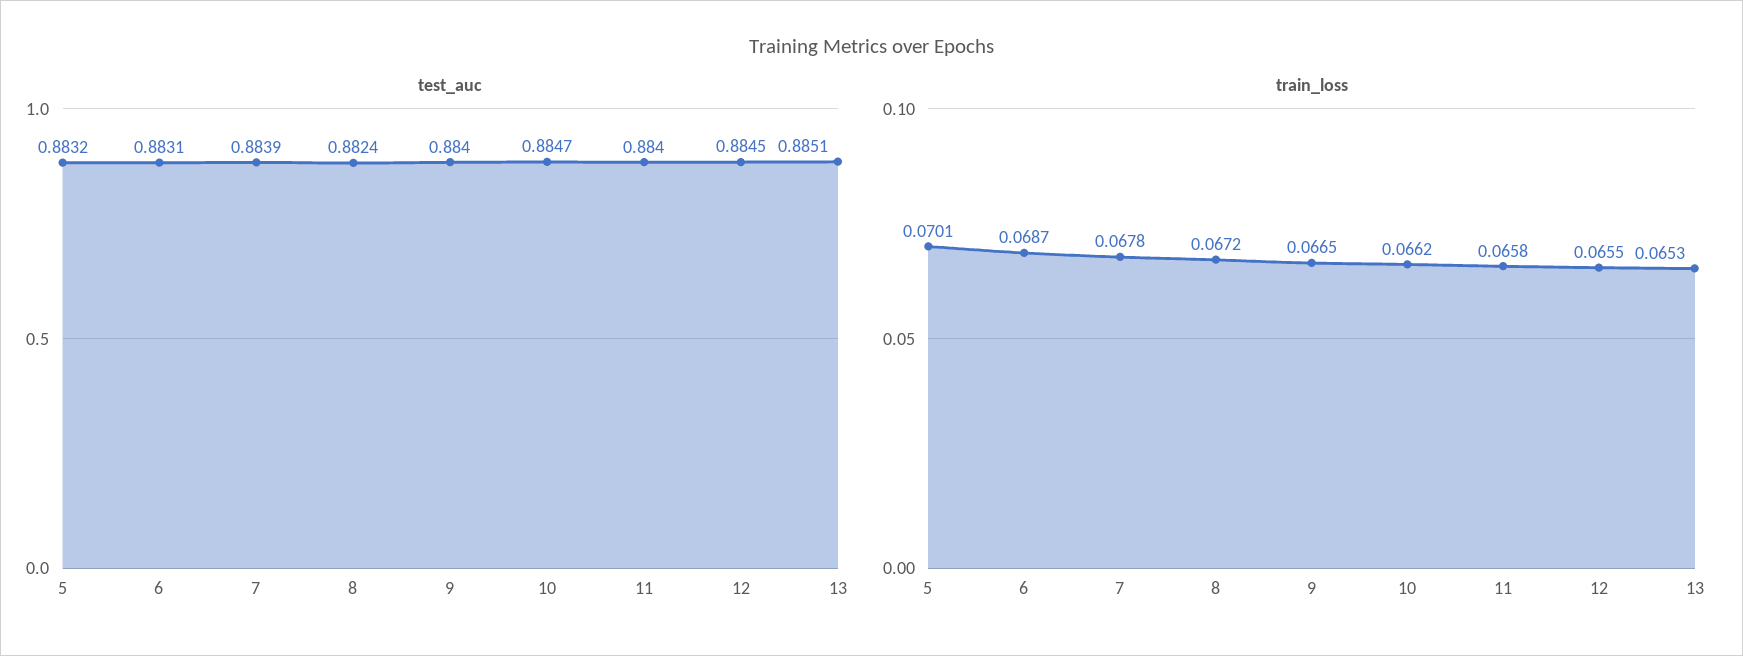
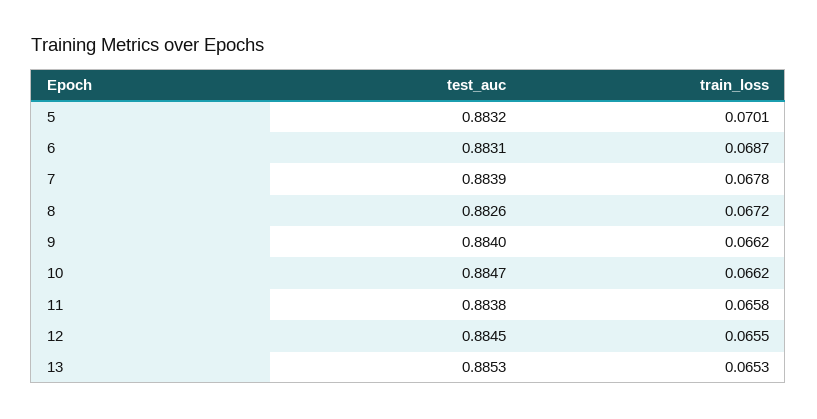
test_auc, 8: 0.8824 -> 0.8826
test_auc, 11: 0.884 -> 0.8838
test_auc, 13: 0.8851 -> 0.8853
train_loss, 9: 0.0665 -> 0.0662

